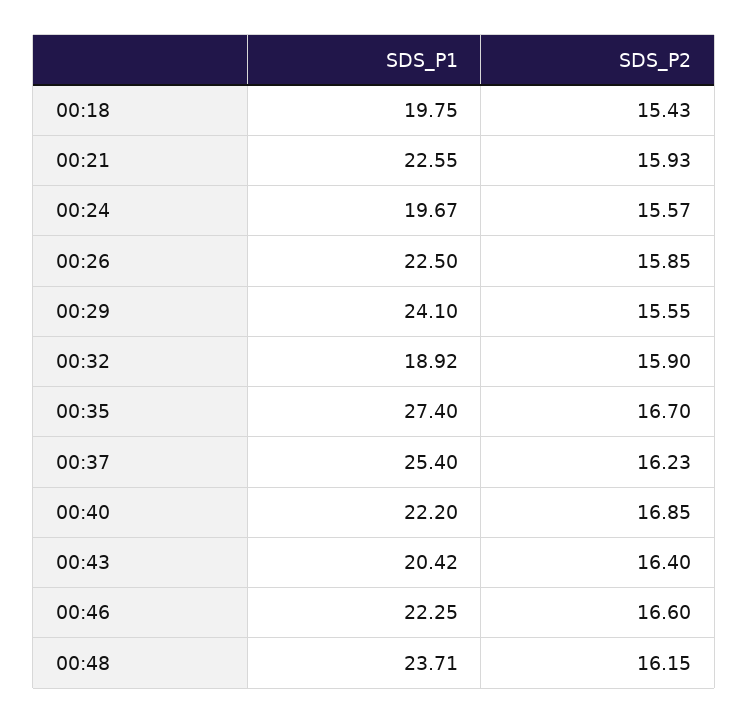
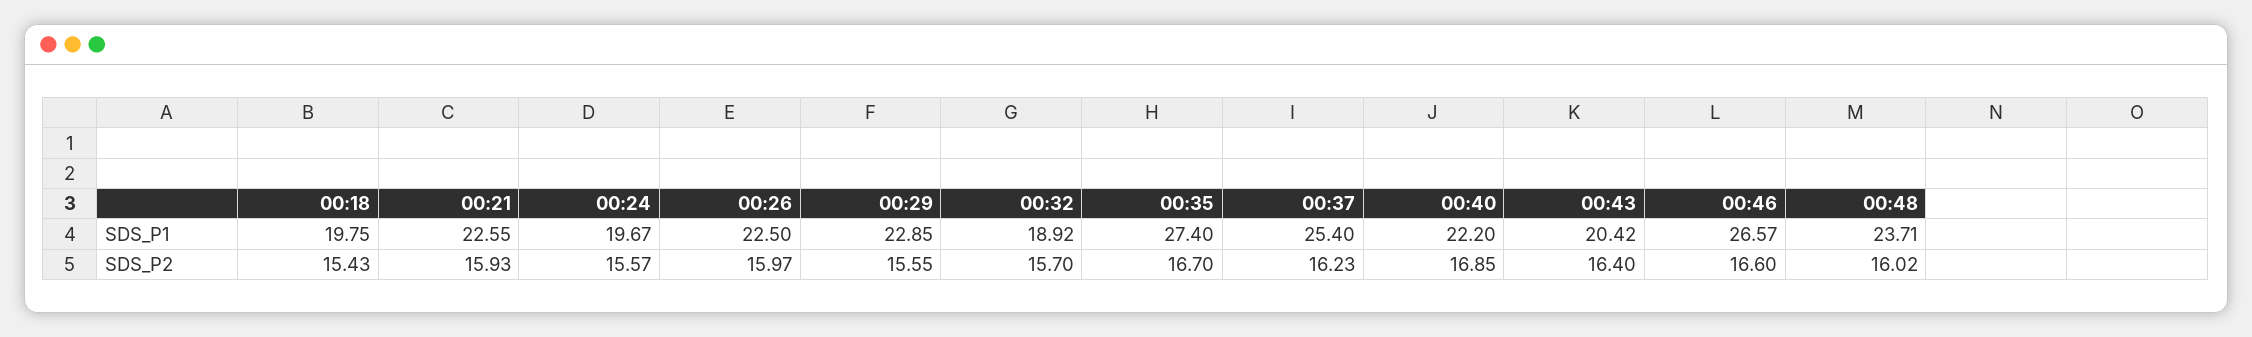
SDS_P2, 00:26: 15.85 -> 15.97
SDS_P1, 00:29: 24.1 -> 22.85
SDS_P2, 00:32: 15.9 -> 15.7
SDS_P1, 00:46: 22.25 -> 26.57
SDS_P2, 00:48: 16.15 -> 16.02

